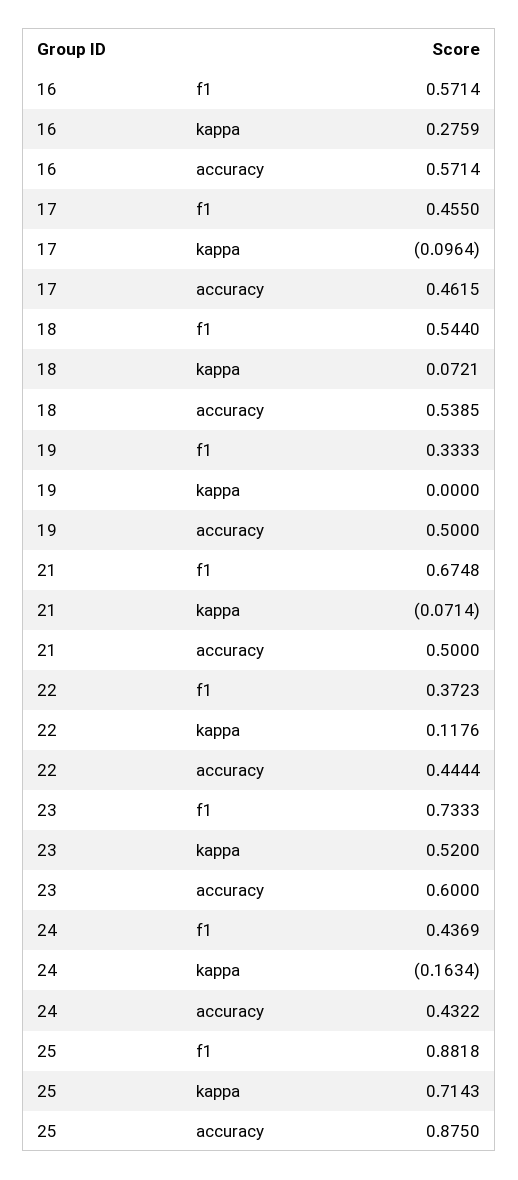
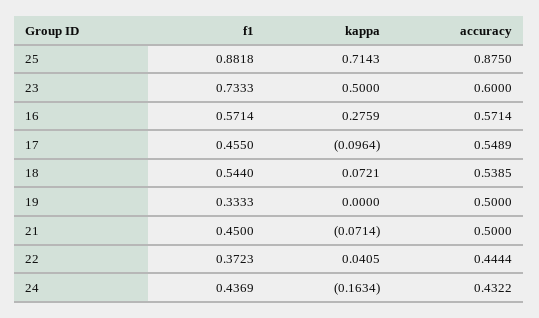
17, accuracy: 0.4615 -> 0.5489
21, f1: 0.6748 -> 0.45
22, kappa: 0.1176 -> 0.0405
23, kappa: 0.52 -> 0.5

